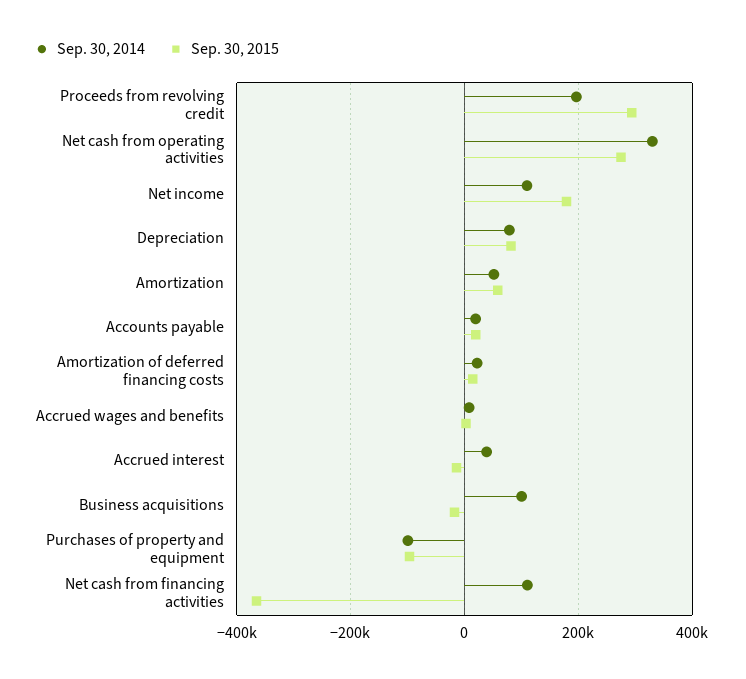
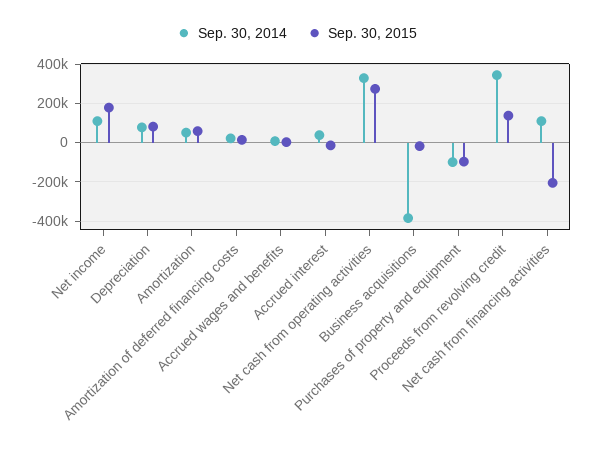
Sep. 30, 2014, Proceeds from revolving credit: 200000 -> 350000
Sep. 30, 2015, Proceeds from revolving credit: 300000 -> 150000
Sep. 30, 2014, Accounts payable: 20000 -> none
Sep. 30, 2015, Accounts payable: 20000 -> none
Sep. 30, 2014, Business acquisitions: 100000 -> -400000
Sep. 30, 2015, Net cash from financing activities: -360000 -> -200000

